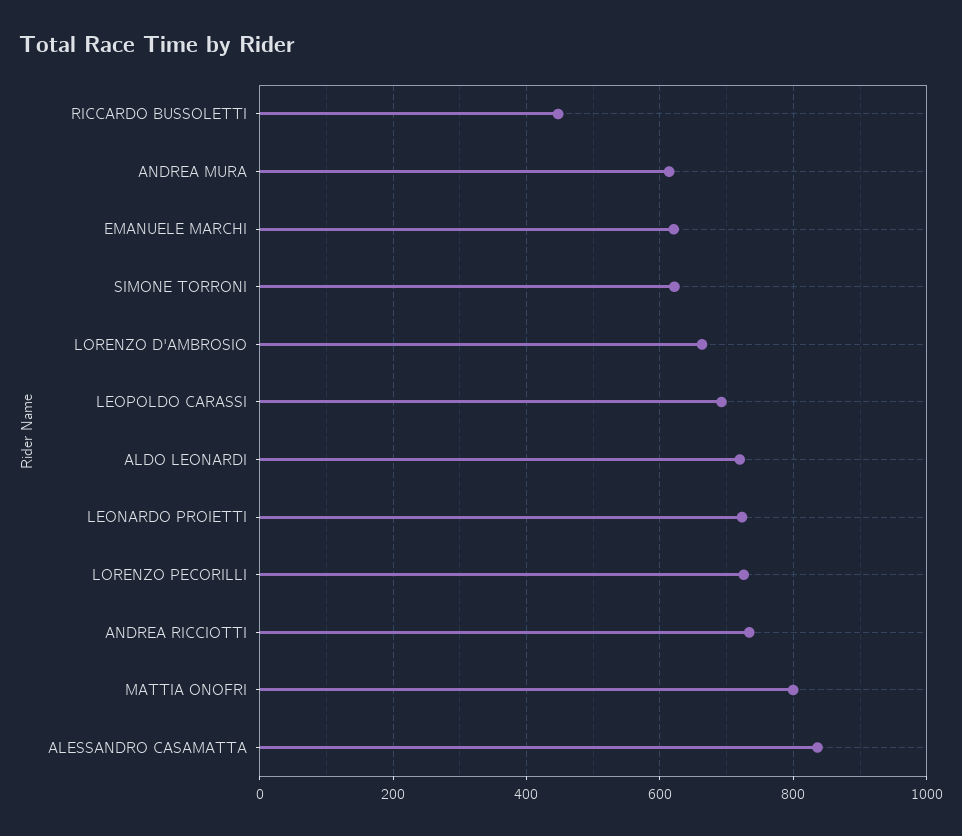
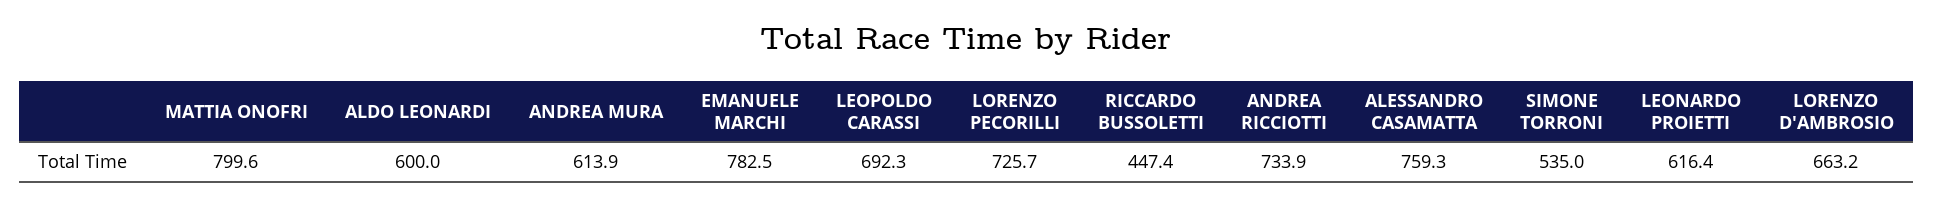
EMANUELE MARCHI: 620 -> 782.5
SIMONE TORRONI: 620 -> 535
ALDO LEONARDI: 720 -> 600
LEONARDO PROIETTI: 720 -> 616.4
ALESSANDRO CASAMATTA: 840 -> 759.3

